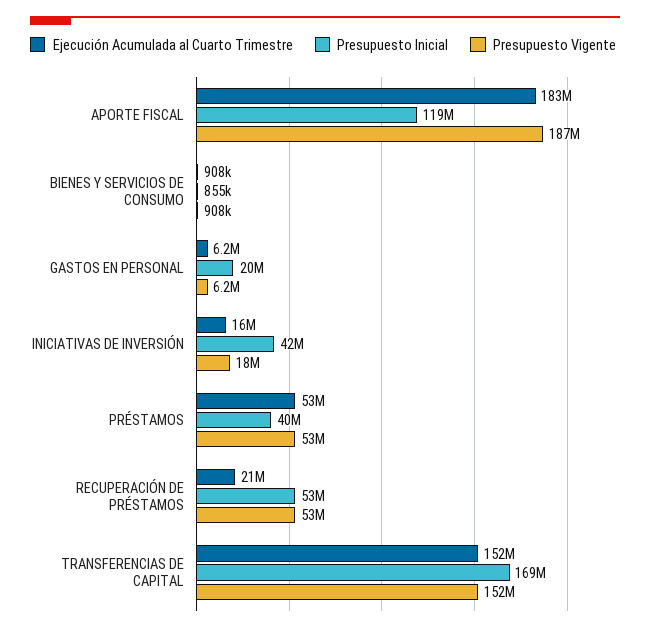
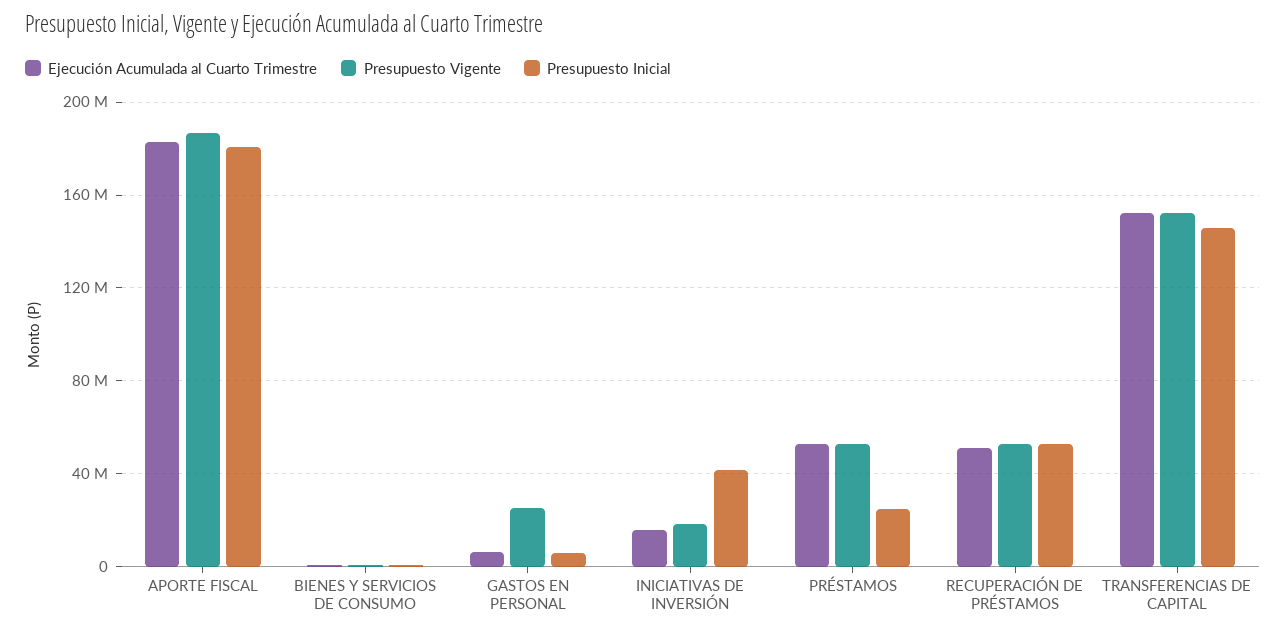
Presupuesto Inicial, APORTE FISCAL: 119000000 -> 180000000
Presupuesto Inicial, GASTOS EN PERSONAL: 20000000 -> 5000000
Presupuesto Vigente, GASTOS EN PERSONAL: 6200000 -> 25000000
Presupuesto Inicial, PRÉSTAMOS: 40000000 -> 25000000
Ejecución Acumulada al Cuarto Trimestre, RECUPERACIÓN DE PRÉSTAMOS: 21000000 -> 50000000
Presupuesto Inicial, TRANSFERENCIAS DE CAPITAL: 169000000 -> 145000000

